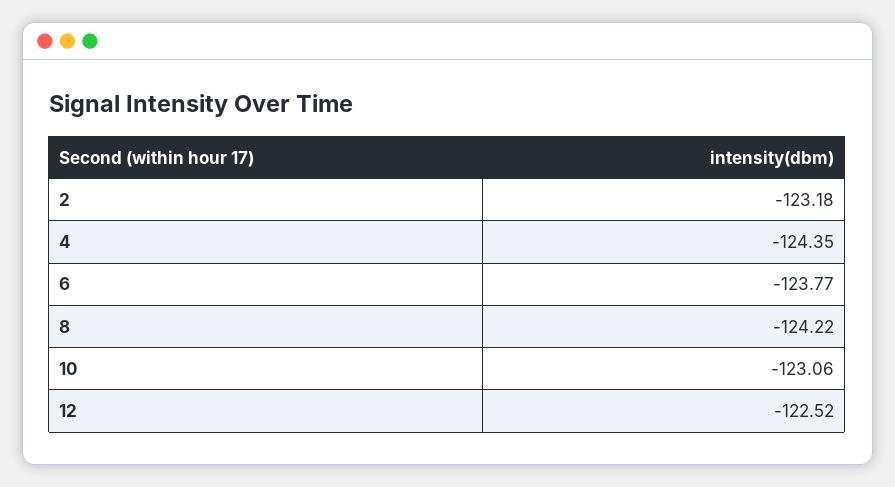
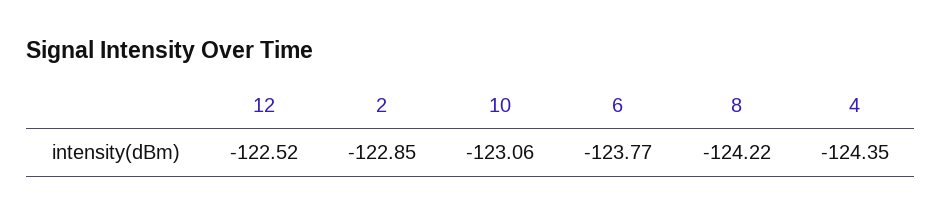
2: -123.18 -> -122.85

